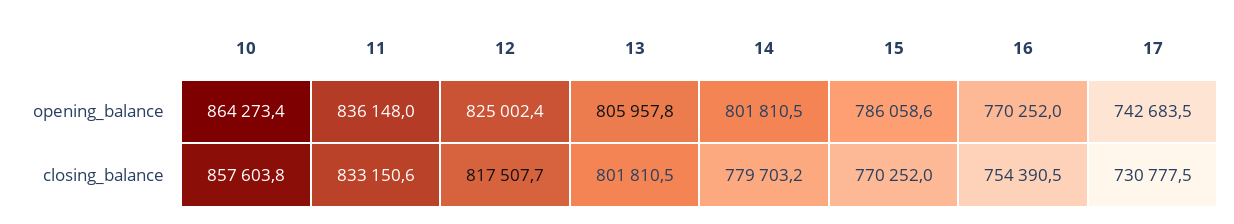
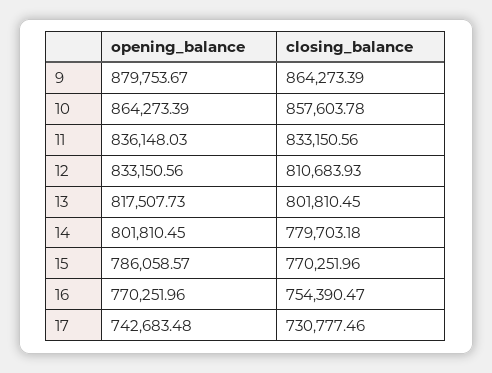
12, opening_balance: 825002.4 -> 833150.56
13, opening_balance: 805957.8 -> 817507.73
12, closing_balance: 817507.7 -> 810683.93
9, opening_balance: none -> 879753.67
9, closing_balance: none -> 864273.39

